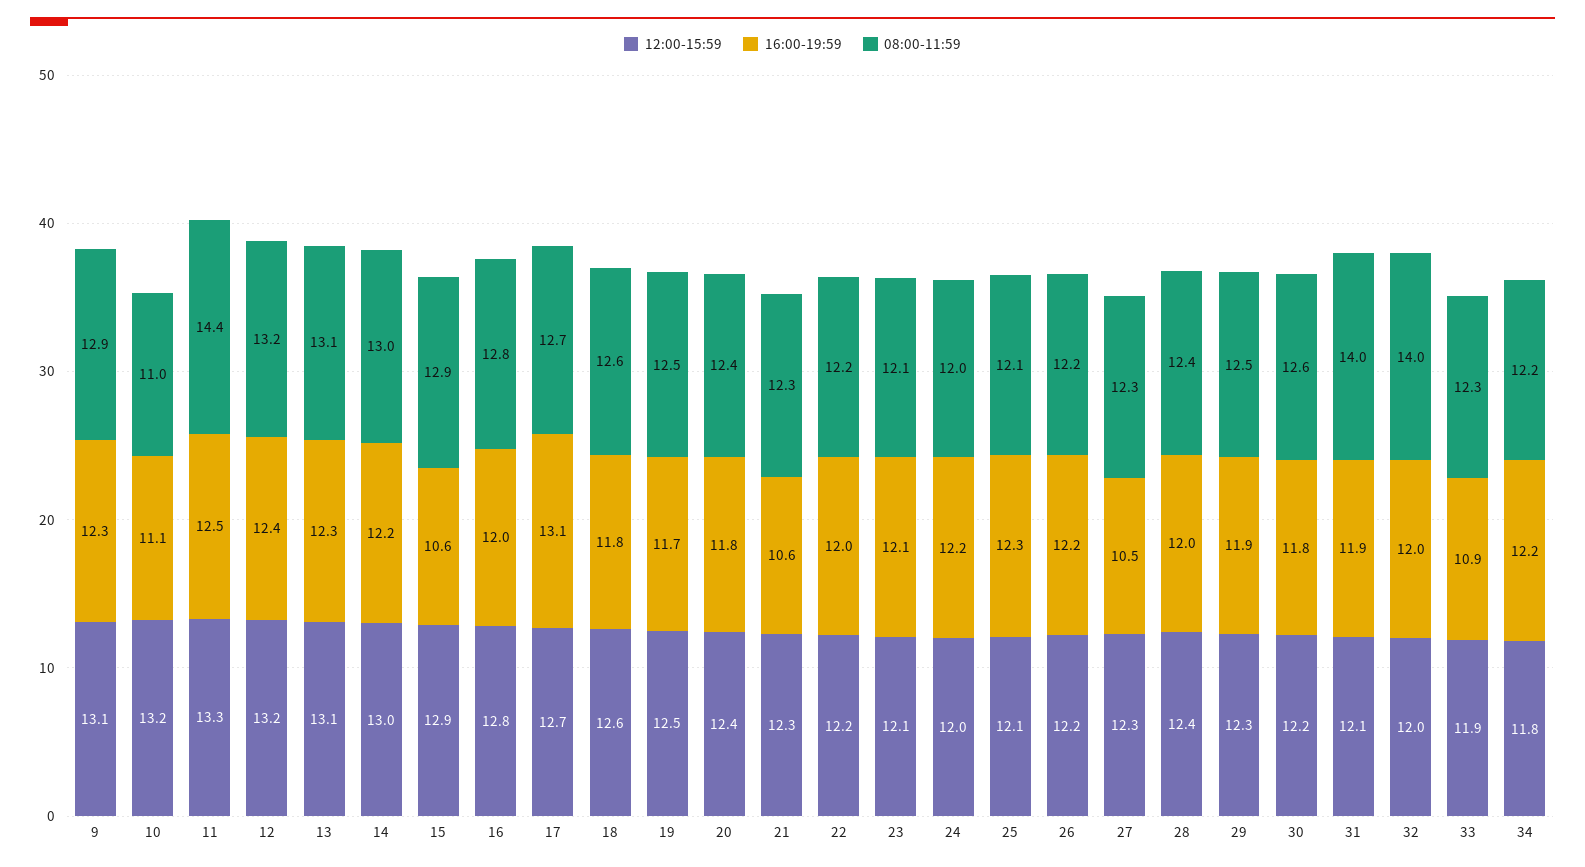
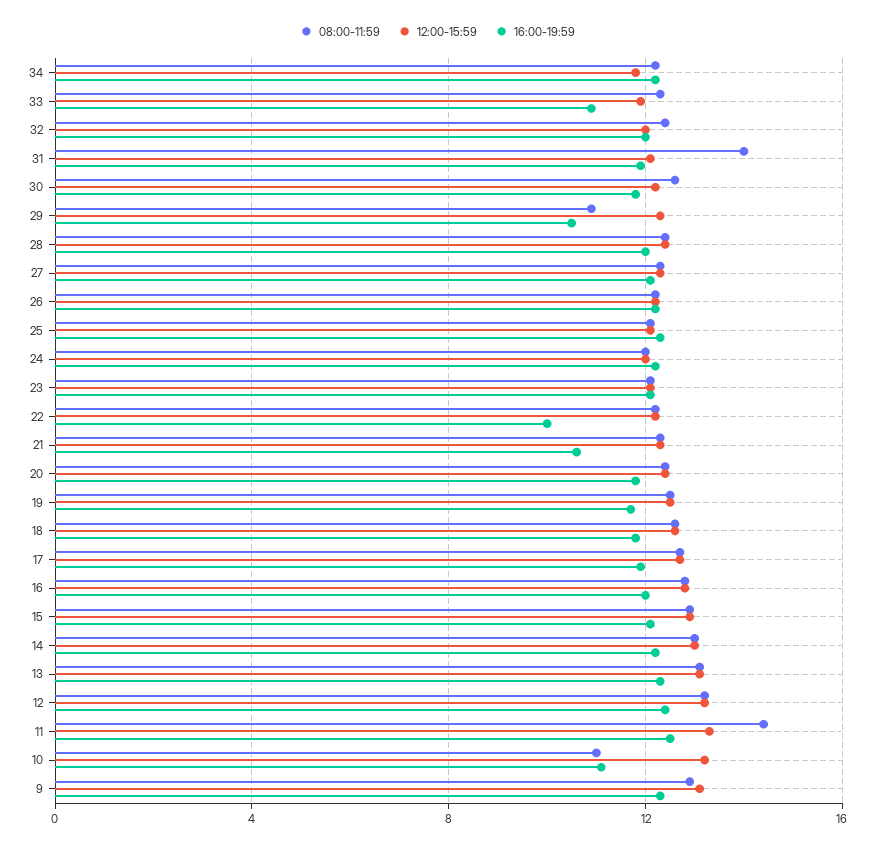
16:00-19:59, 15: 10.6 -> 12
16:00-19:59, 17: 13.1 -> 12
16:00-19:59, 22: 12 -> 10
16:00-19:59, 27: 10.5 -> 12
16:00-19:59, 29: 11.9 -> 10.5
08:00-11:59, 29: 12.5 -> 11
08:00-11:59, 32: 14 -> 12.5

